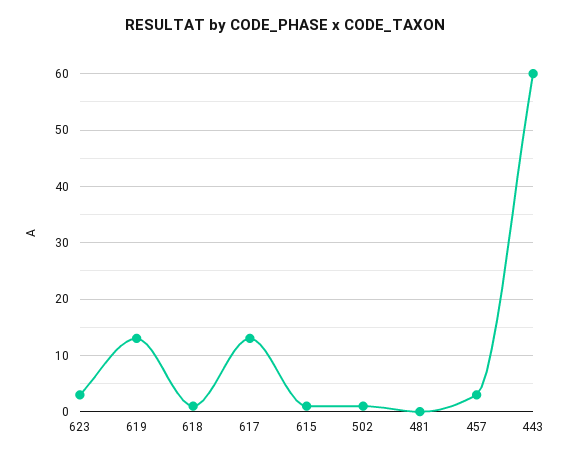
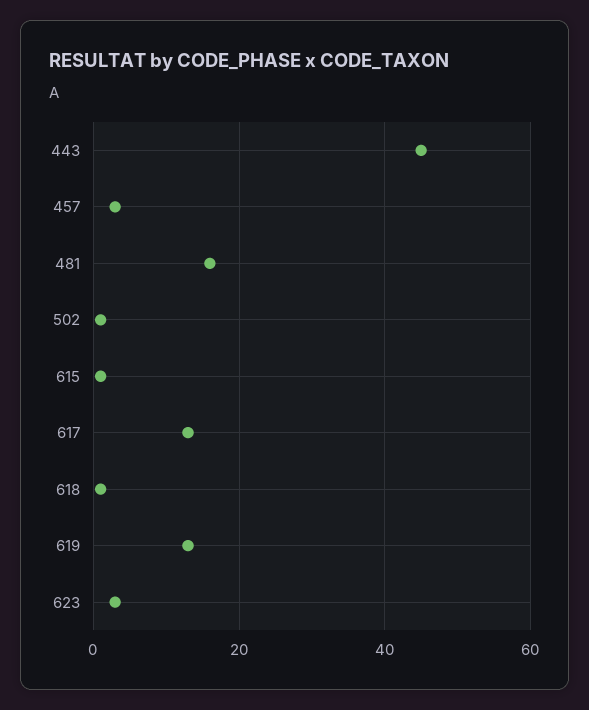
481: 0 -> 15
443: 60 -> 45

